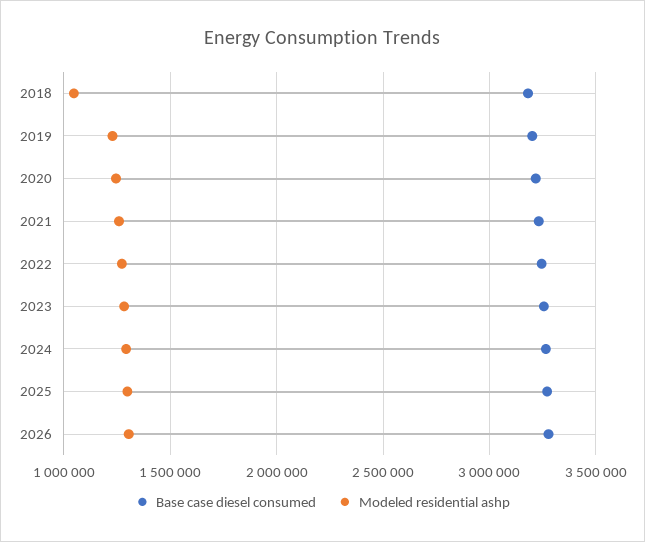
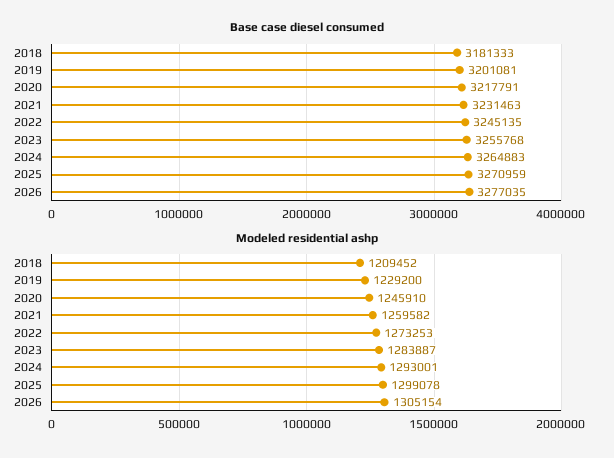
Modeled residential ashp, 2018: 1050000 -> 1209452

